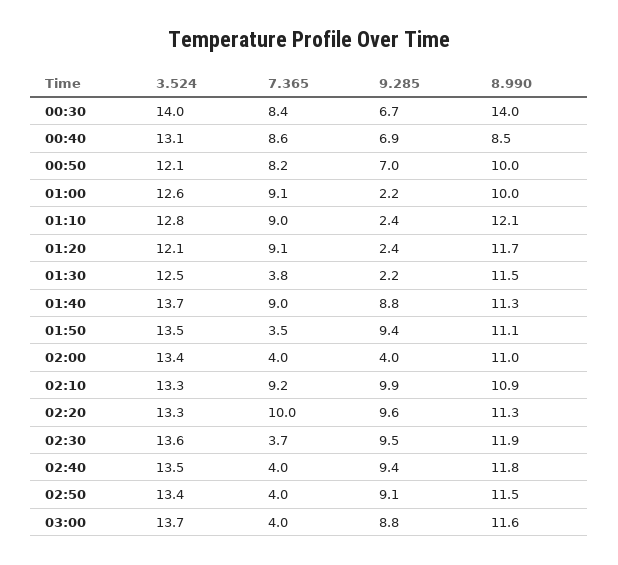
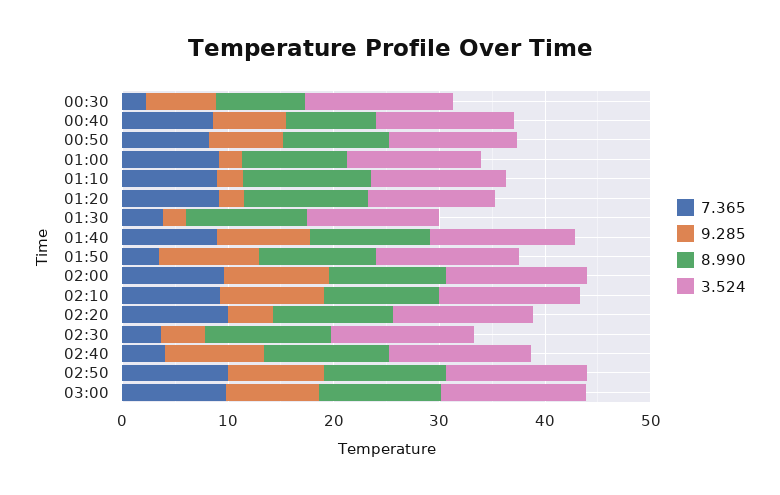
7.365, 00:30: 8.4 -> 2
8.990, 00:30: 14 -> 8
7.365, 02:00: 4 -> 10
9.285, 02:00: 4 -> 10
9.285, 02:20: 9.6 -> 4
9.285, 02:30: 9.5 -> 4
7.365, 02:50: 4 -> 10
7.365, 03:00: 4 -> 10

